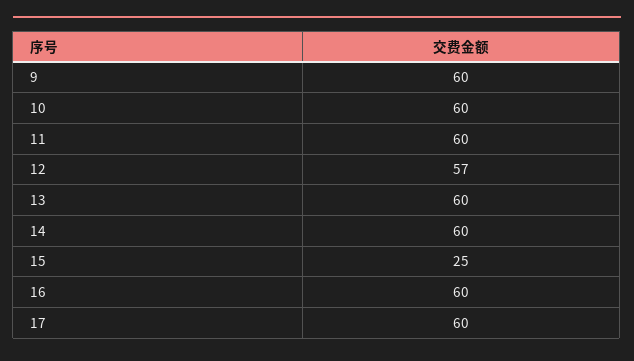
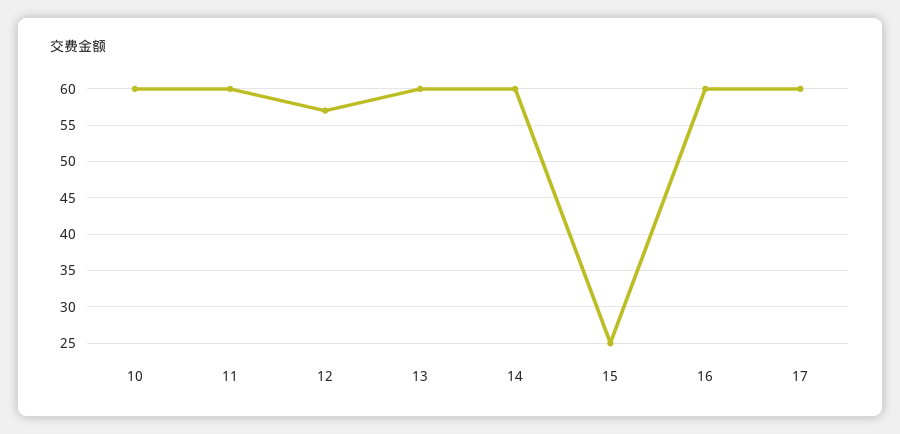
9: 60 -> none

